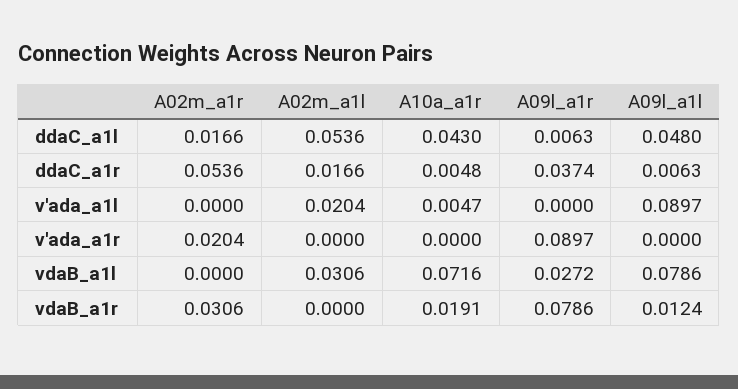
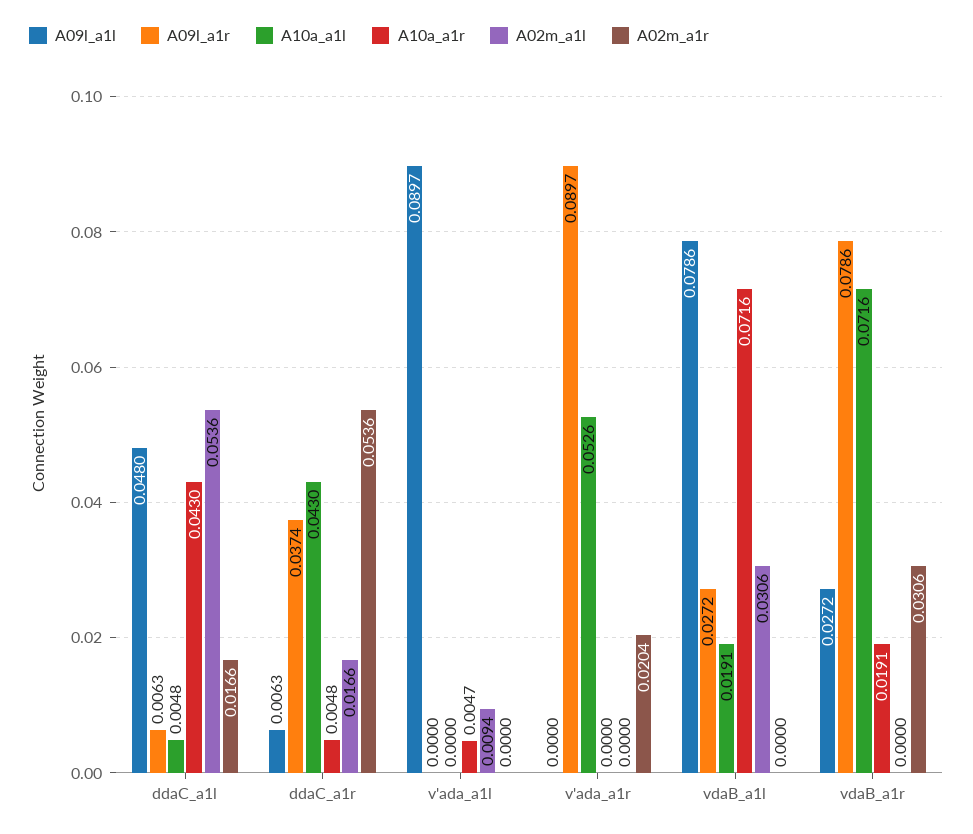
A02m_a1l, v'ada_a1l: 0.0204 -> 0.0094
A09l_a1l, vdaB_a1r: 0.0124 -> 0.0272
A10a_a1l, ddaC_a1l: none -> 0.0048
A10a_a1l, ddaC_a1r: none -> 0.043
A10a_a1l, v'ada_a1l: none -> 0
A10a_a1l, v'ada_a1r: none -> 0.0526
A10a_a1l, vdaB_a1l: none -> 0.0191
A10a_a1l, vdaB_a1r: none -> 0.0716

